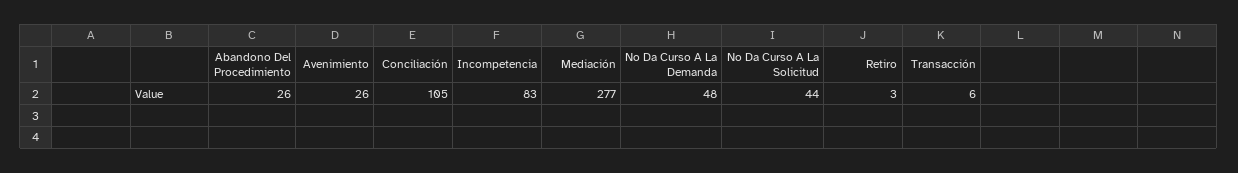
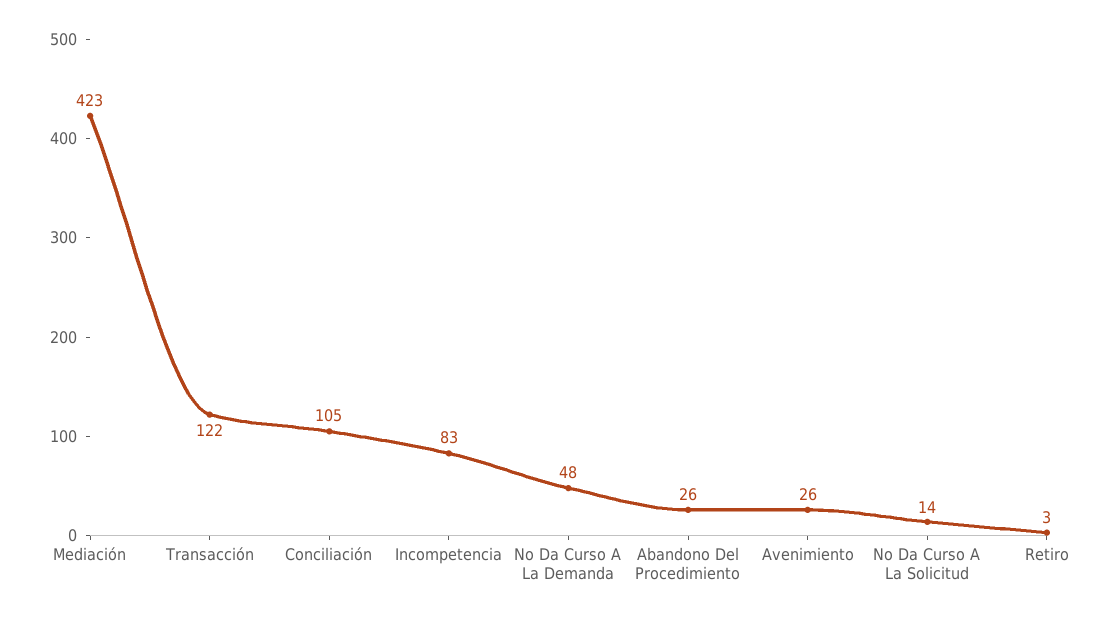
Mediación: 277 -> 423
No Da Curso A La Solicitud: 44 -> 14
Transacción: 6 -> 122

